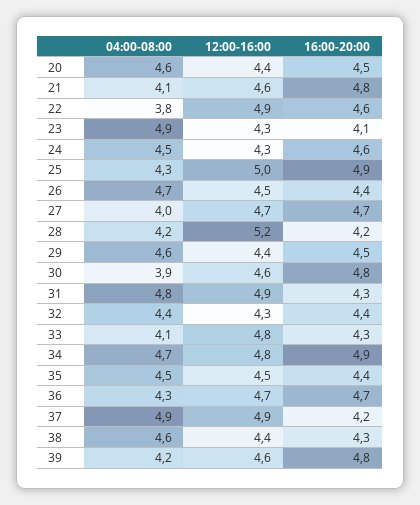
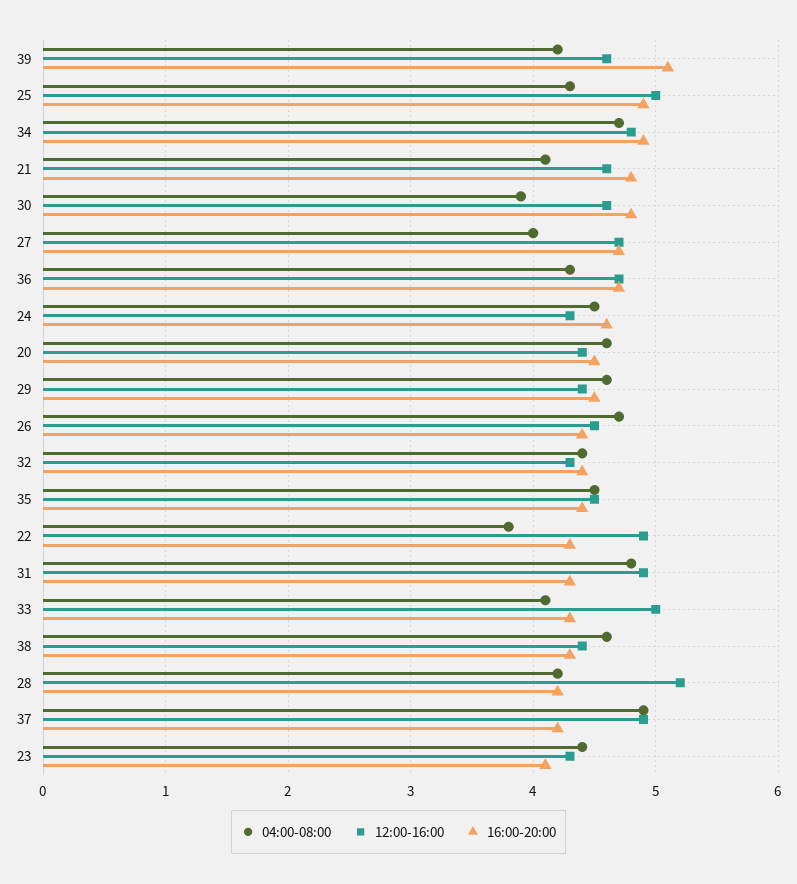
16:00-20:00, 22: 4.6 -> 4.3
04:00-08:00, 23: 4.9 -> 4.4
12:00-16:00, 33: 4.8 -> 5
16:00-20:00, 39: 4.8 -> 5.1

